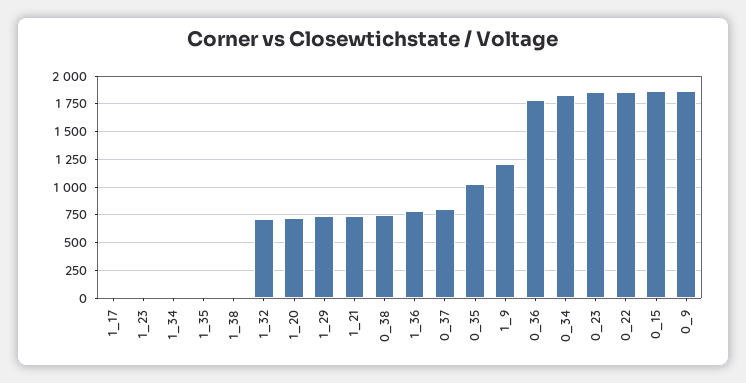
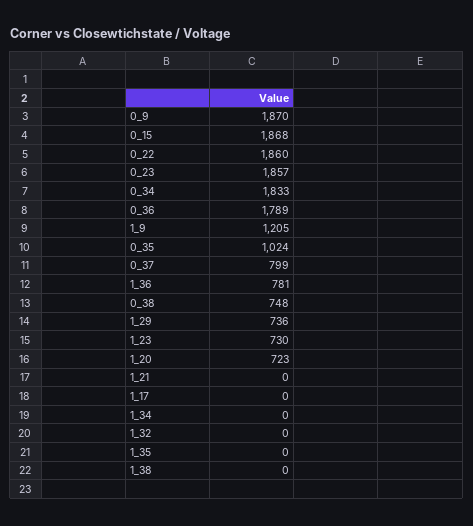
1_23: 0 -> 730
1_32: 750 -> 0
1_21: 750 -> 0

